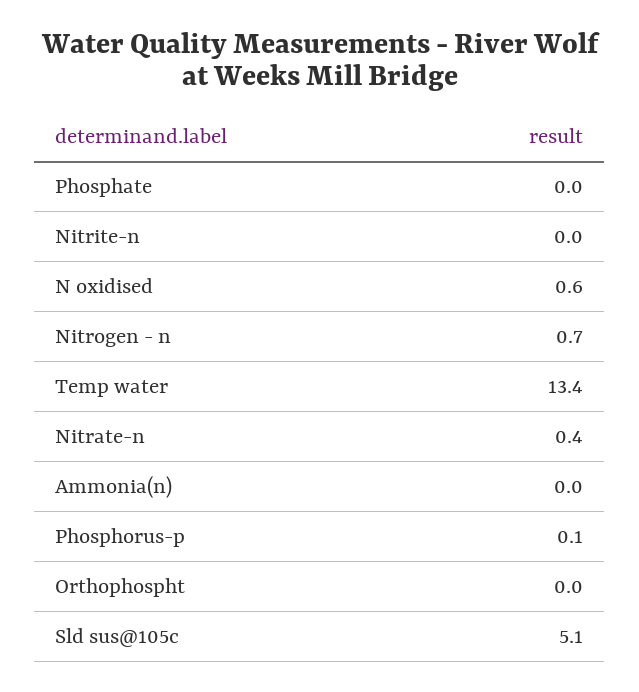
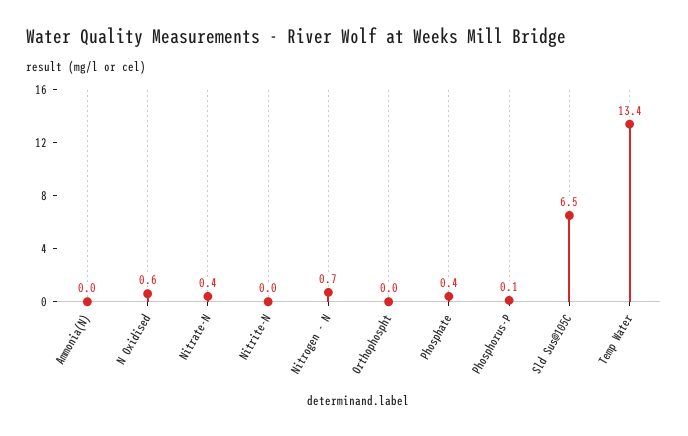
Phosphate: 0 -> 0.4
Sld sus@105c: 5.1 -> 6.5

